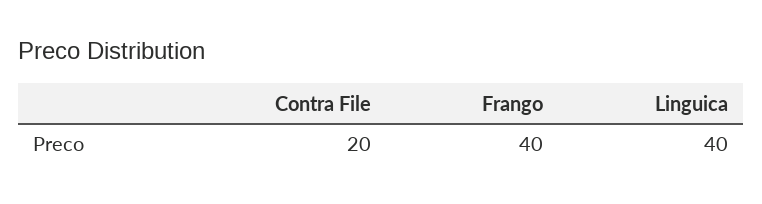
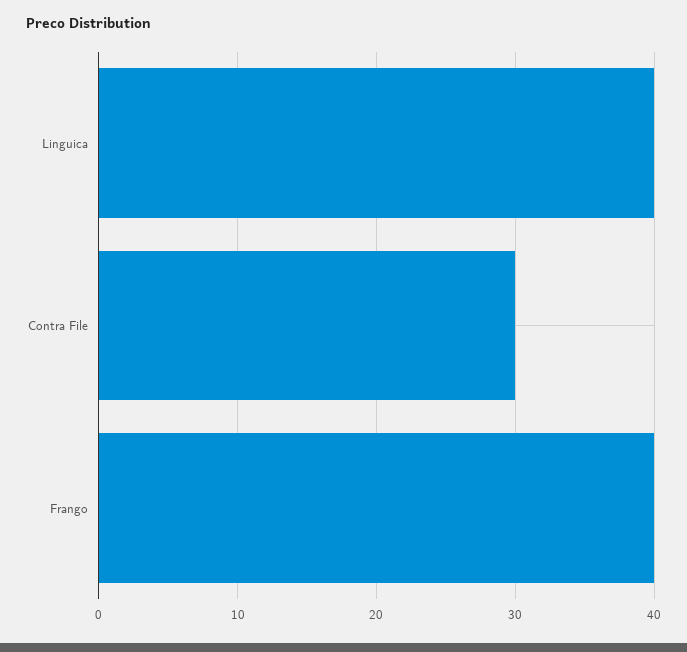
Contra File: 20 -> 30

